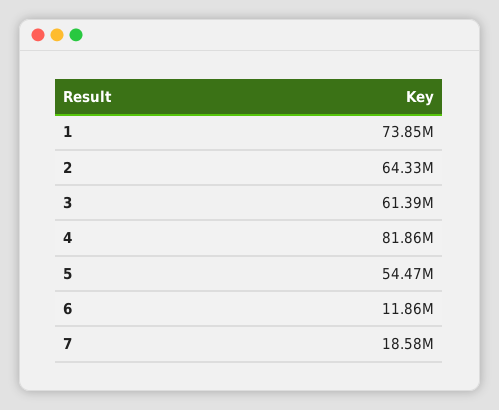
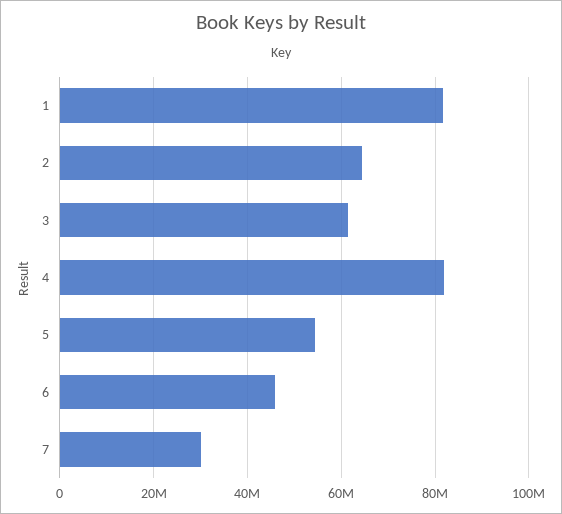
1: 73850000 -> 82000000
6: 11860000 -> 46000000
7: 18580000 -> 30000000

